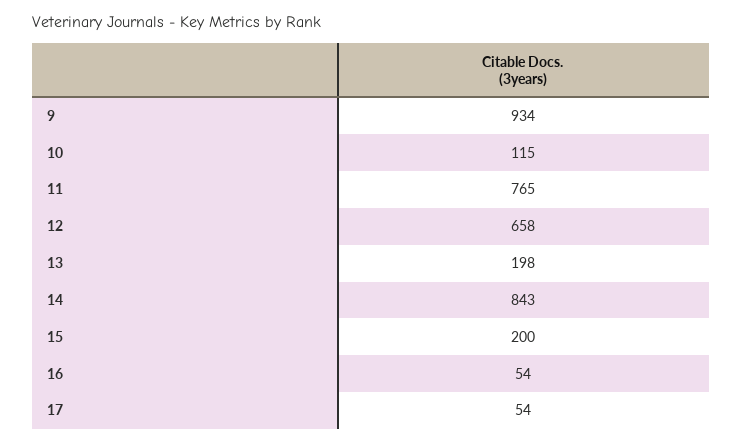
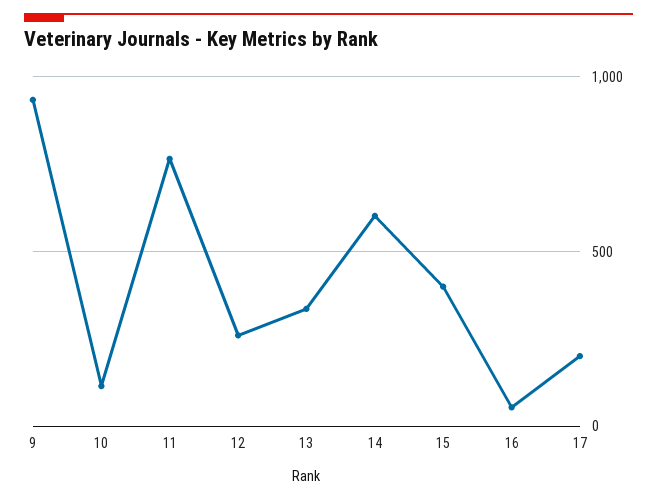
12: 658 -> 250
13: 198 -> 350
14: 843 -> 600
15: 200 -> 400
17: 54 -> 200

